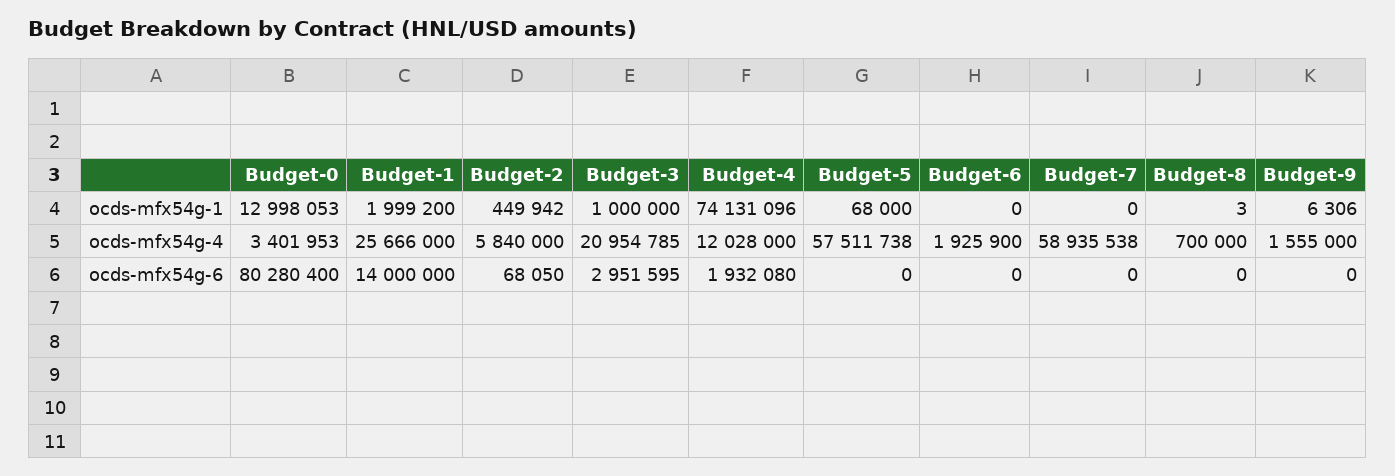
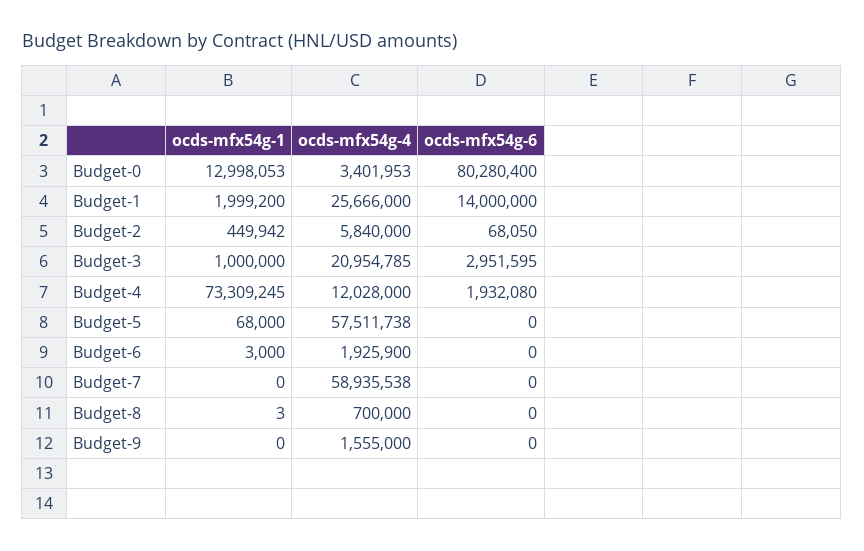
Budget-4, ocds-mfx54g-1: 74131096 -> 73309245
Budget-6, ocds-mfx54g-1: 0 -> 3000
Budget-9, ocds-mfx54g-1: 6306 -> 0

